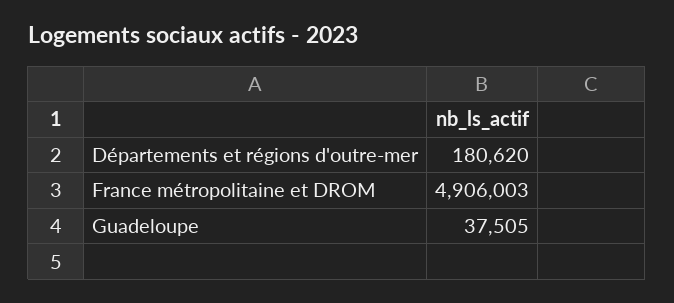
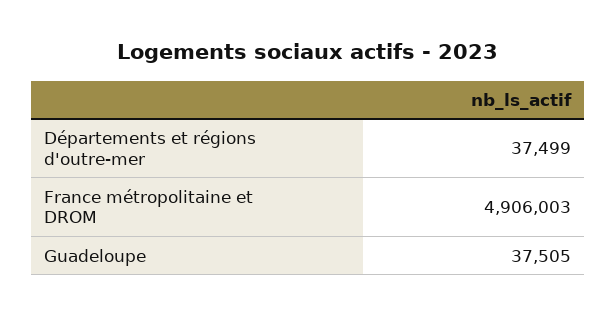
Départements et régions d'outre-mer: 180620 -> 37499

